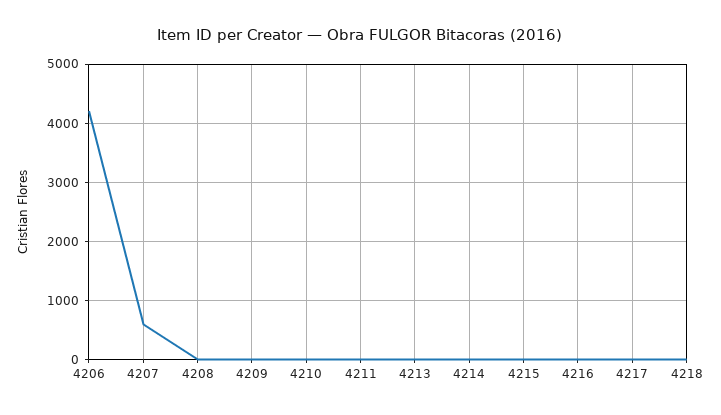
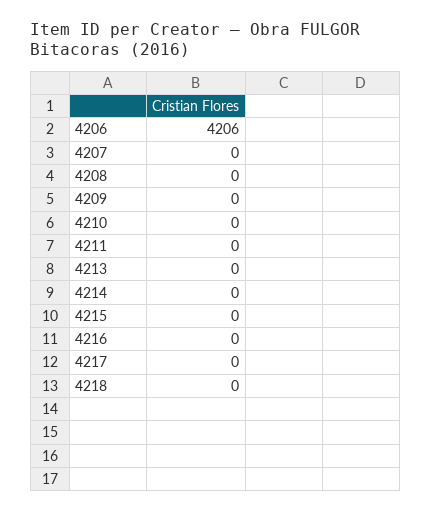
4207: 600 -> 0

